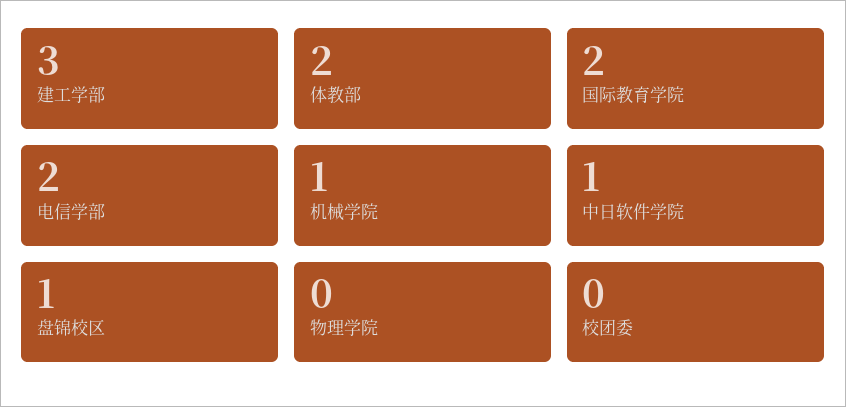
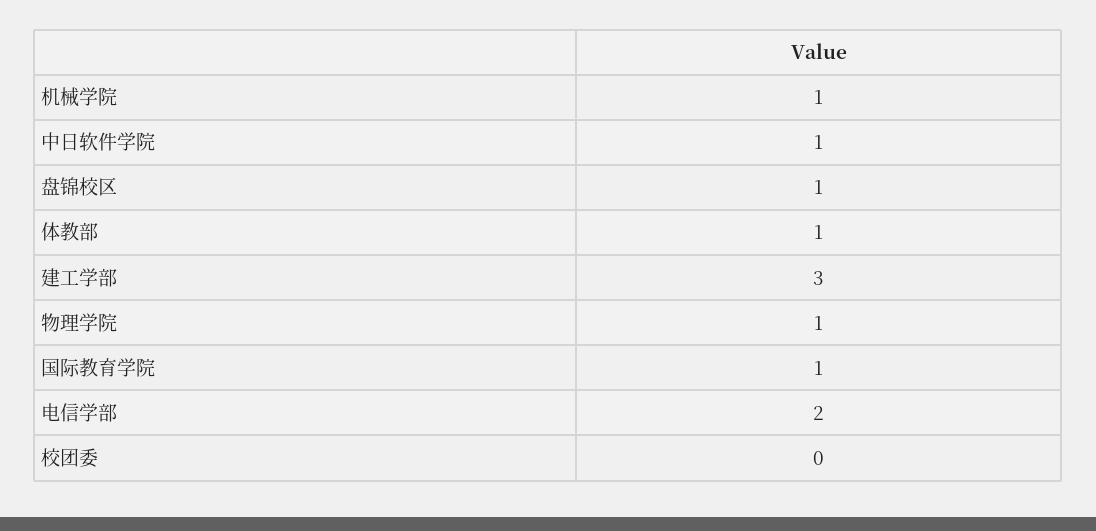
体教部: 2 -> 1
国际教育学院: 2 -> 1
物理学院: 0 -> 1

